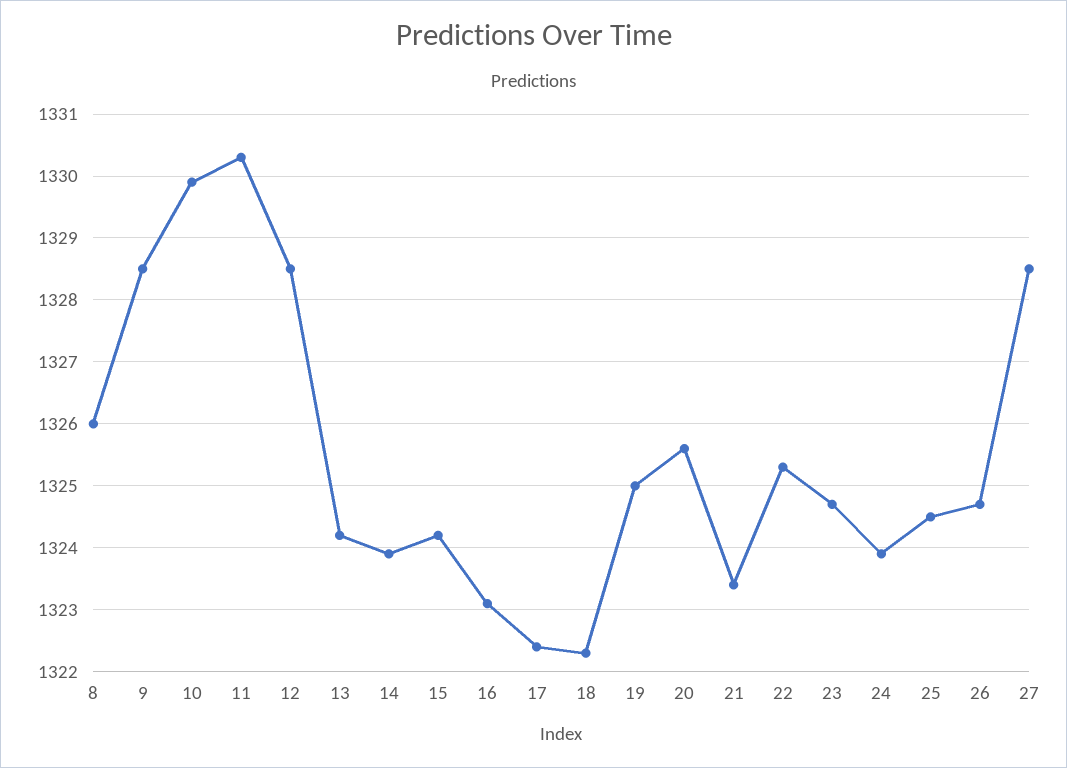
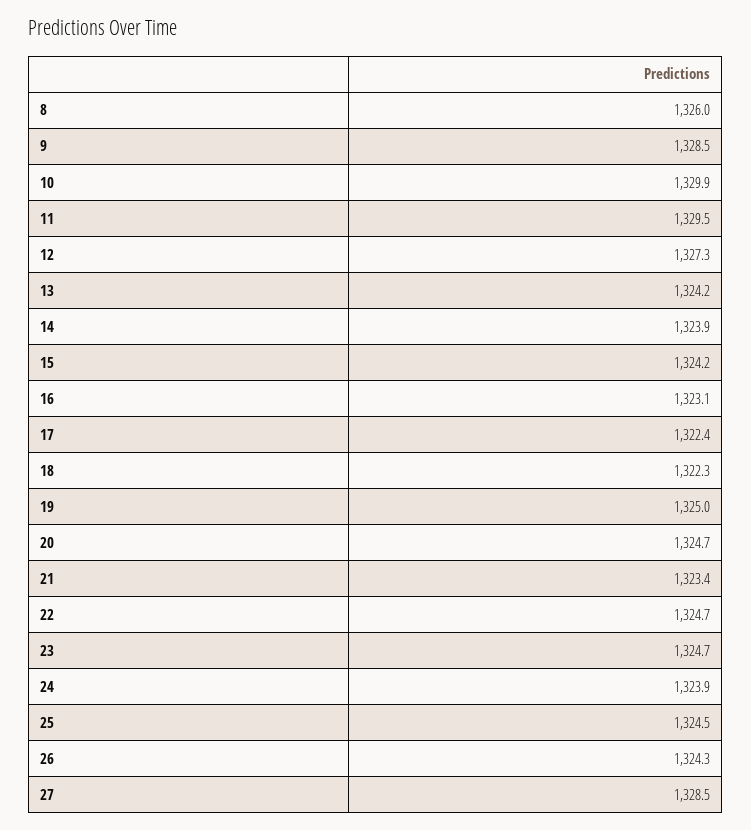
11: 1330.3 -> 1329.5
12: 1328.5 -> 1327.3
20: 1325.6 -> 1324.7
22: 1325.3 -> 1324.7
26: 1324.7 -> 1324.3

